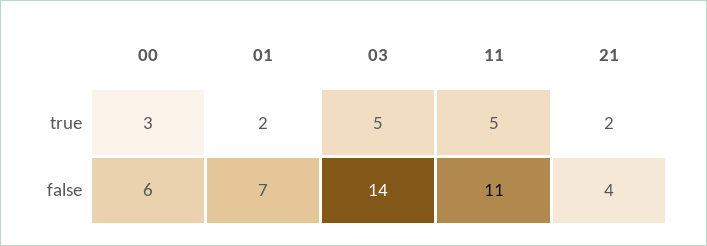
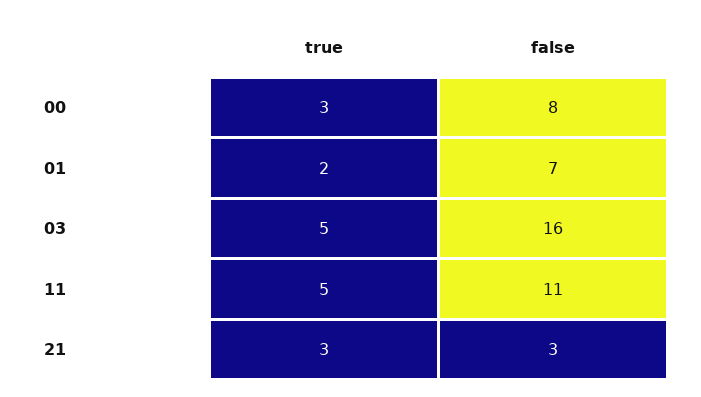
21, true: 2 -> 3
00, false: 6 -> 8
03, false: 14 -> 16
21, false: 4 -> 3

